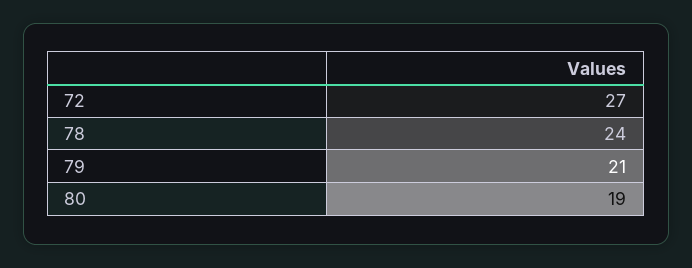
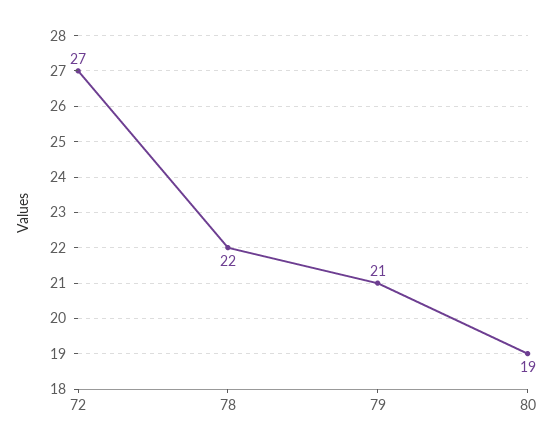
78: 24 -> 22

